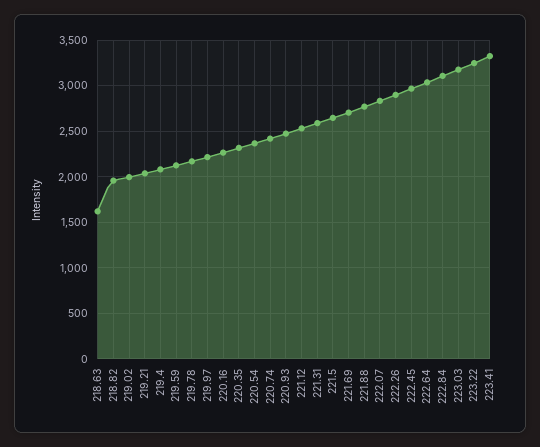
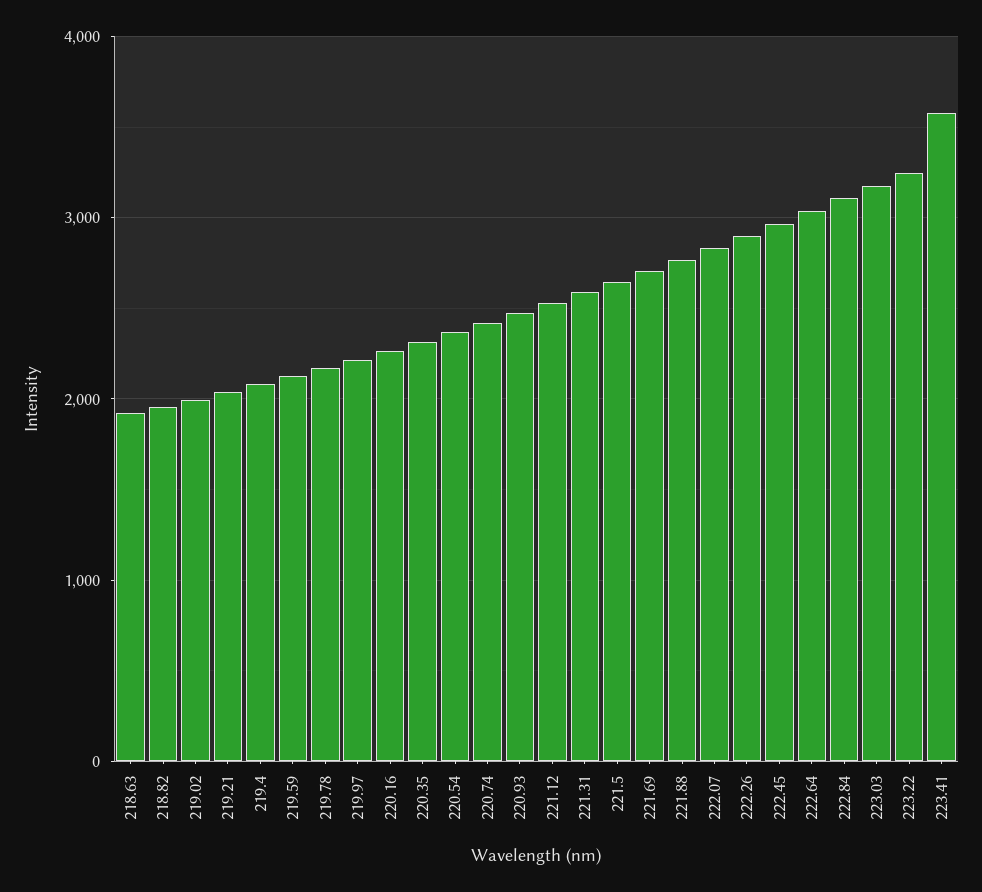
218.63: 1600 -> 1900
223.41: 3300 -> 3600

